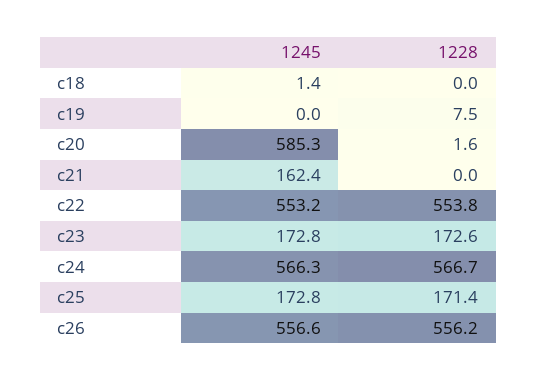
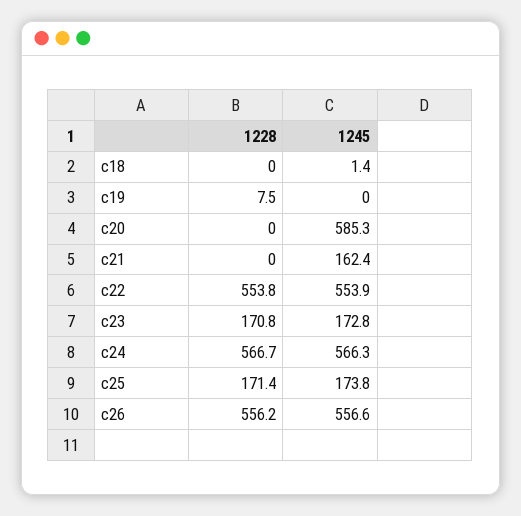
1228, c20: 1.6 -> 0
1245, c22: 553.2 -> 553.9
1228, c23: 172.6 -> 170.8
1245, c25: 172.8 -> 173.8

